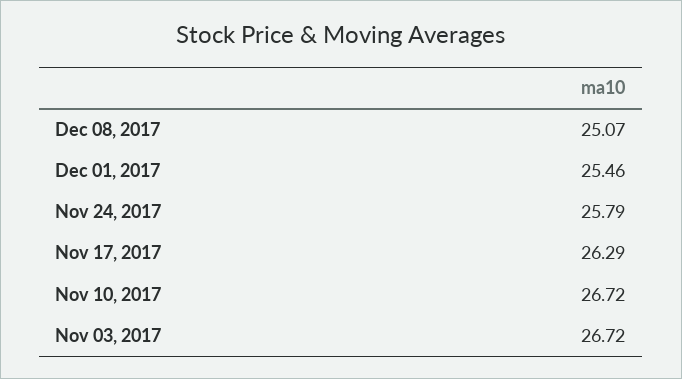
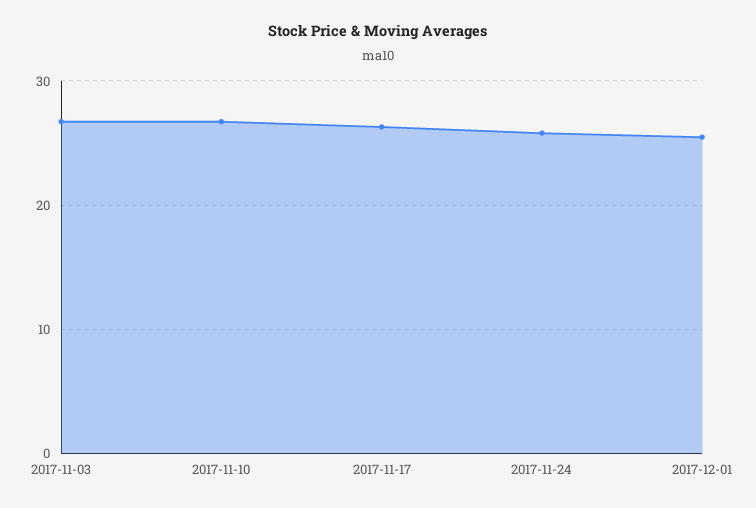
Dec 08, 2017: 25.07 -> none

